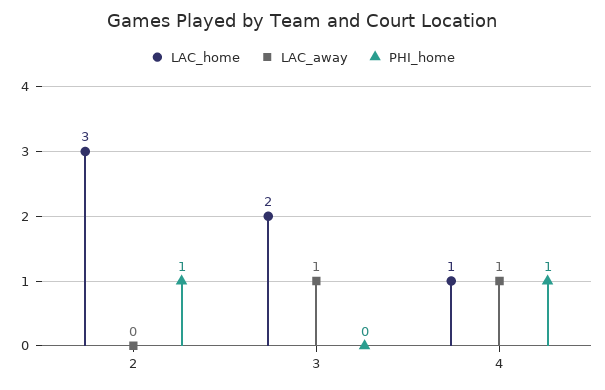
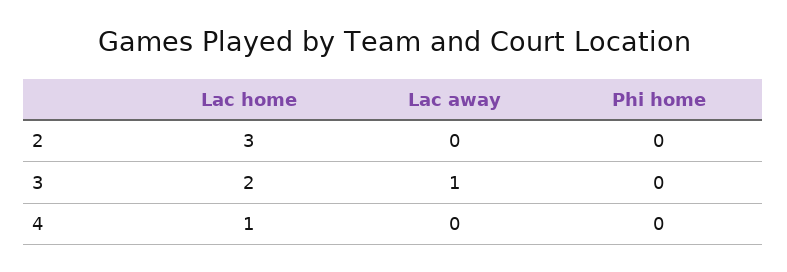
PHI_home, 2: 1 -> 0
LAC_away, 4: 1 -> 0
PHI_home, 4: 1 -> 0

